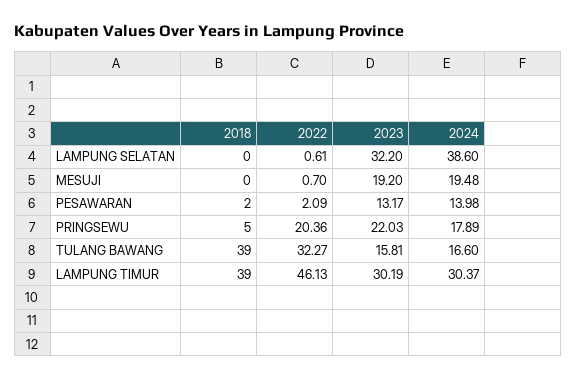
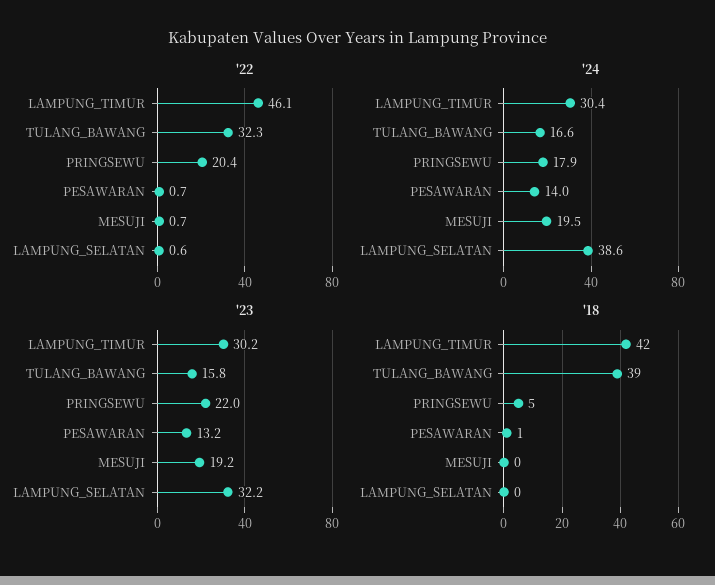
2018, PESAWARAN: 2 -> 1
2022, PESAWARAN: 2.09 -> 0.7
2018, LAMPUNG TIMUR: 39 -> 42

